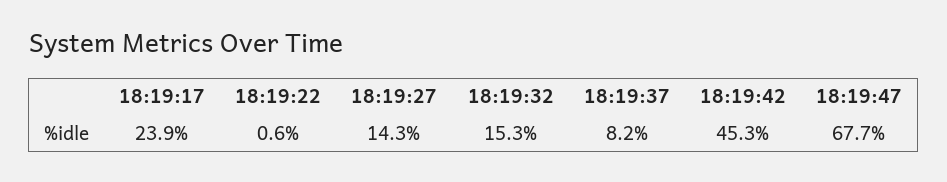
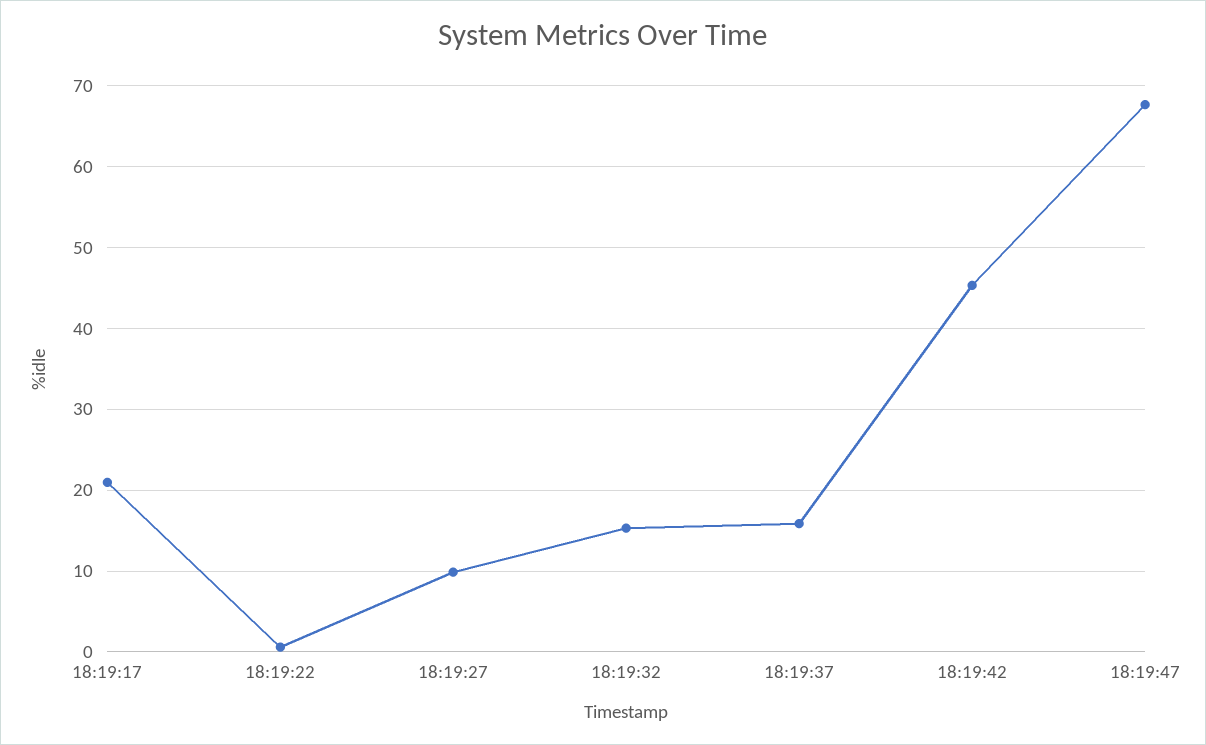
18:19:17: 23.9 -> 21
18:19:27: 14.3 -> 10
18:19:37: 8.2 -> 16

